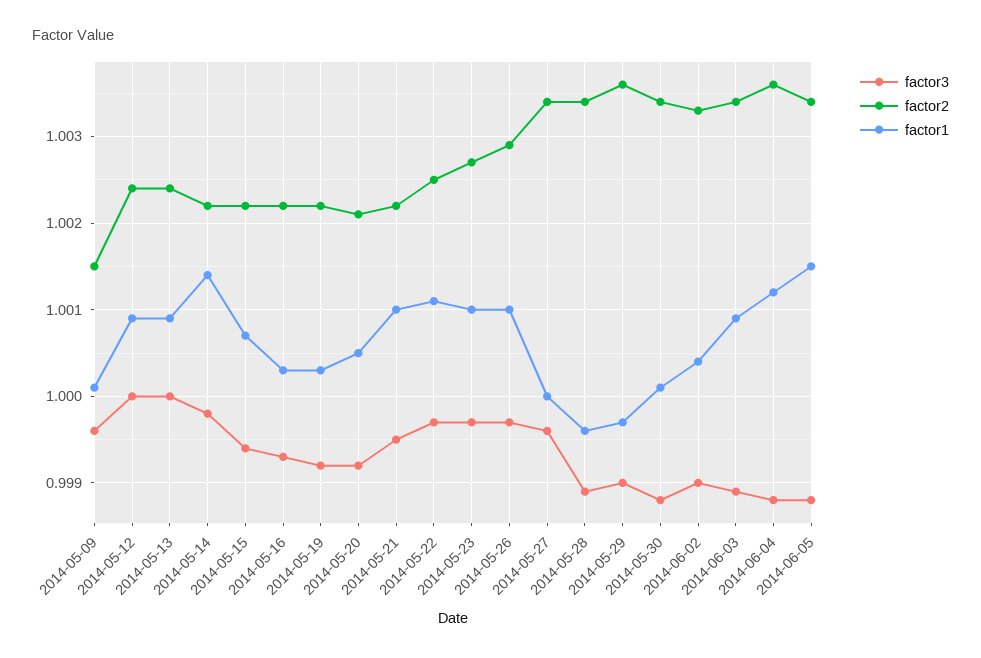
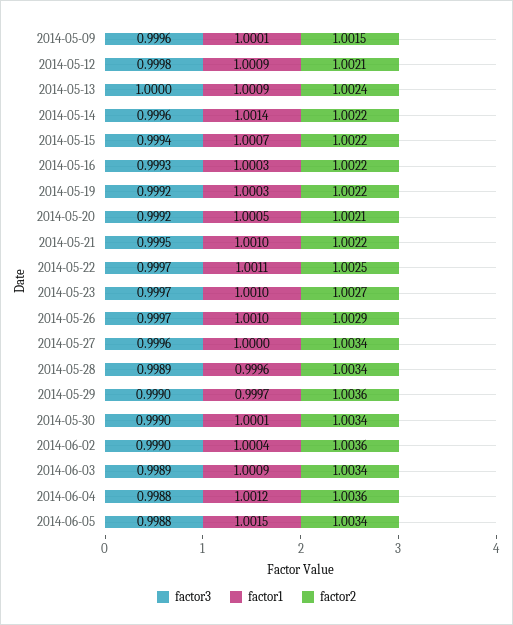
factor3, 2014-05-12: 1 -> 0.9998
factor2, 2014-05-12: 1.0024 -> 1.0021
factor3, 2014-05-14: 0.9998 -> 0.9996
factor3, 2014-05-30: 0.9988 -> 0.999
factor2, 2014-06-02: 1.0033 -> 1.0036

